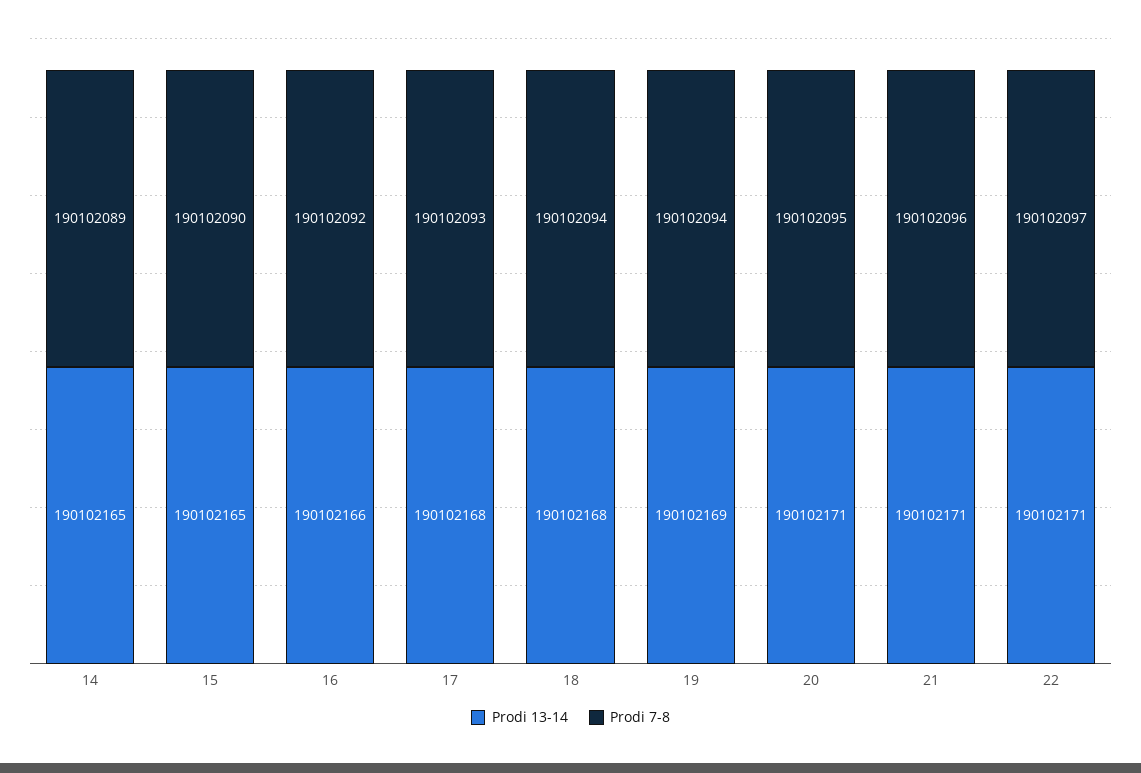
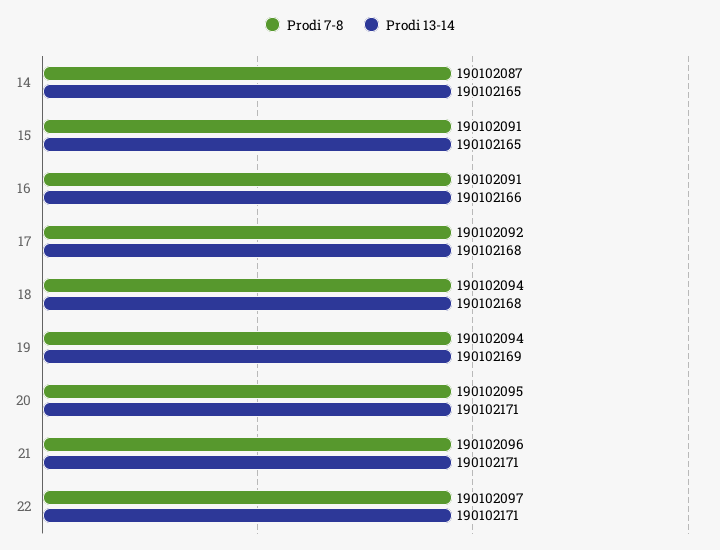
Prodi 7-8, 14: 190102089 -> 190102087
Prodi 7-8, 15: 190102090 -> 190102091
Prodi 7-8, 16: 190102092 -> 190102091
Prodi 7-8, 17: 190102093 -> 190102092

